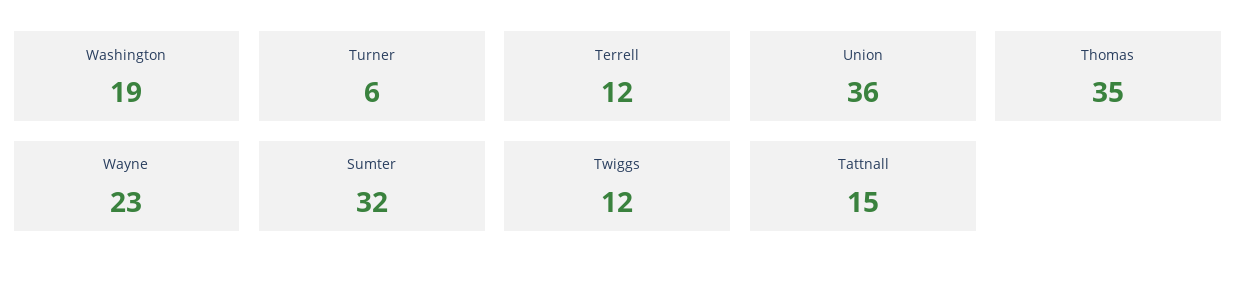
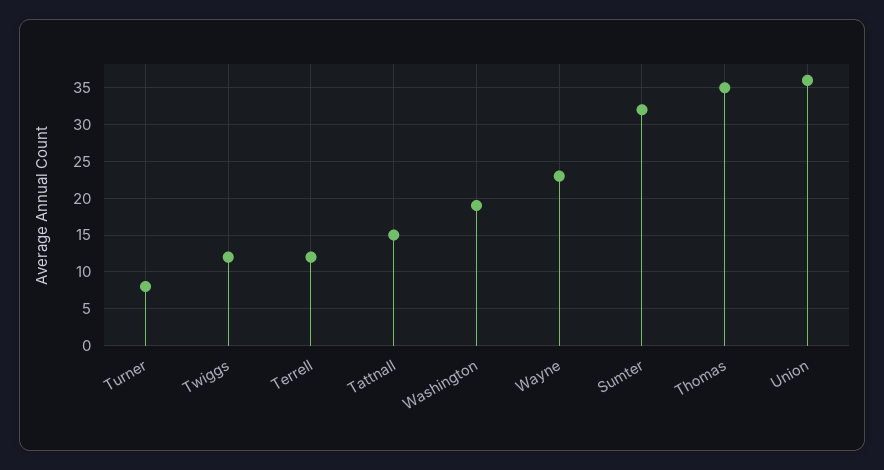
Turner: 6 -> 8

